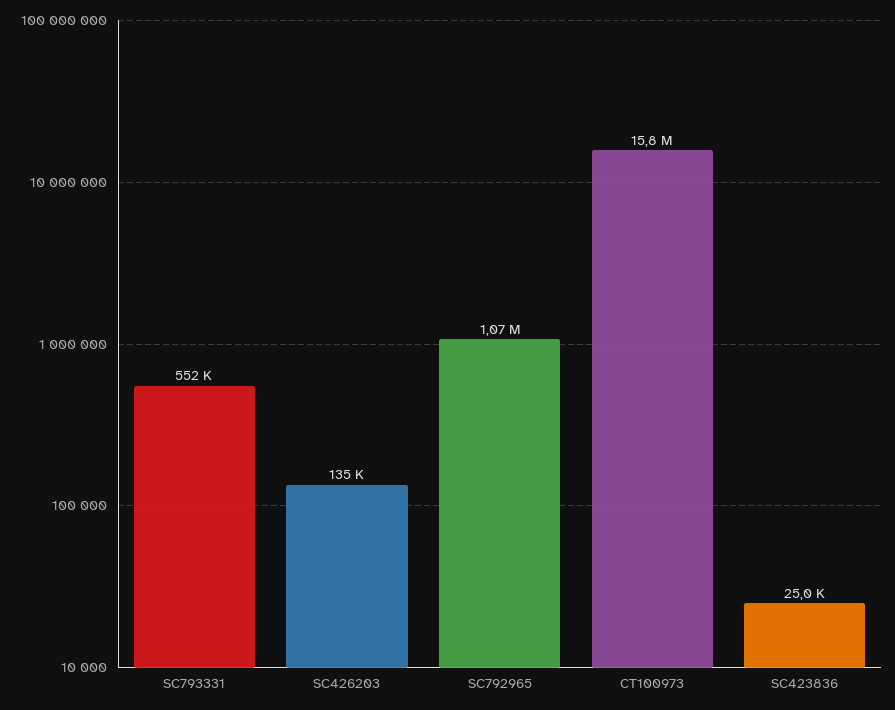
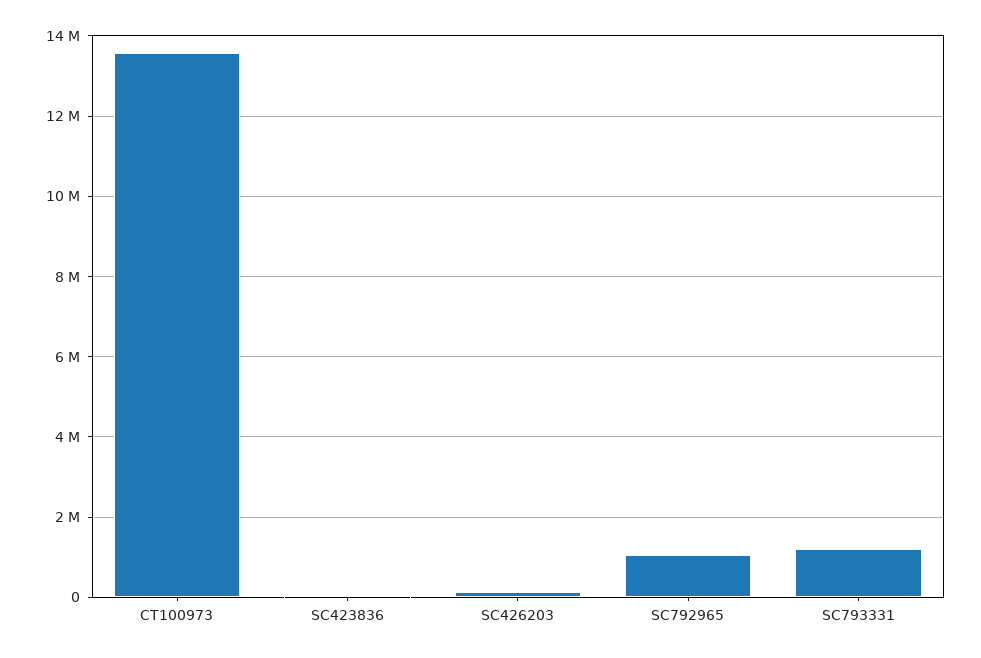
SC793331: 552000 -> 1200000
CT100973: 15800000 -> 13600000

